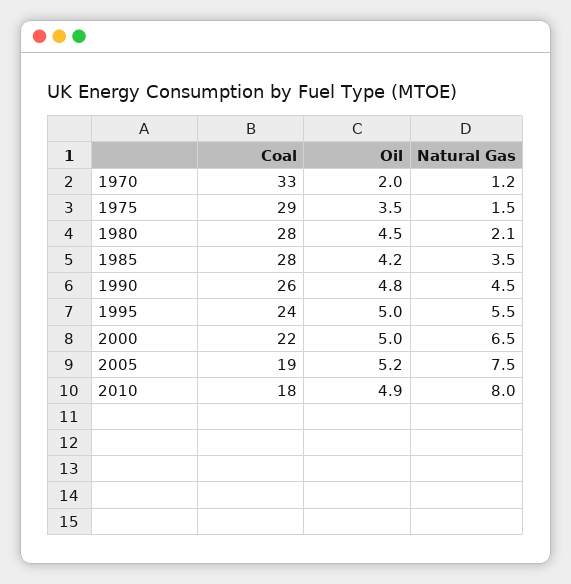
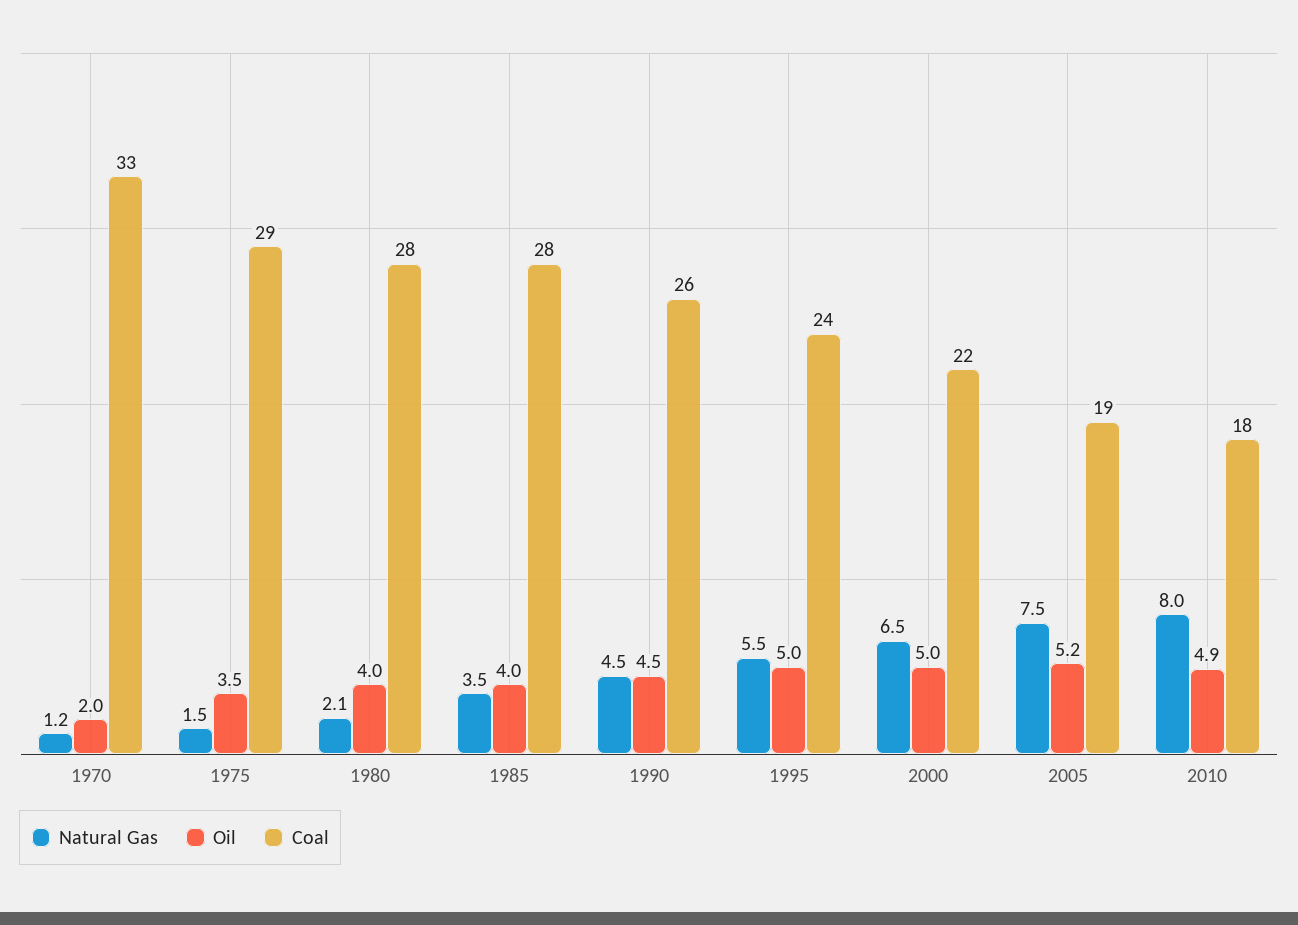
Oil, 1980: 4.5 -> 4
Oil, 1985: 4.2 -> 4
Oil, 1990: 4.8 -> 4.5

